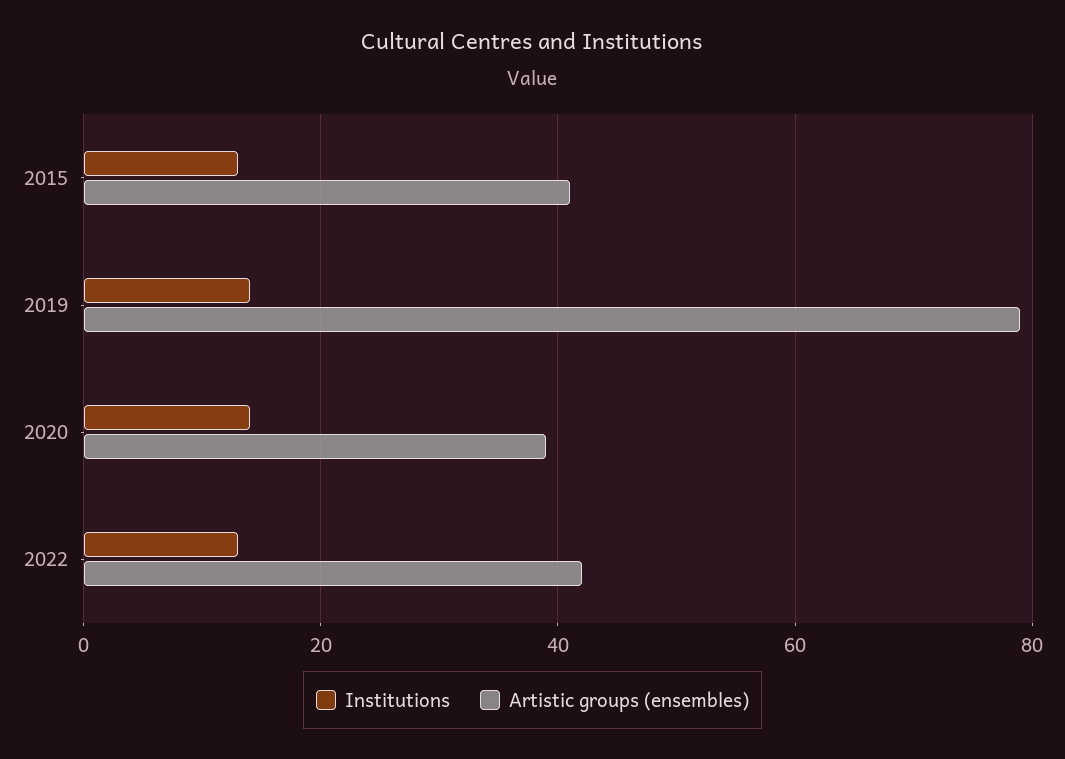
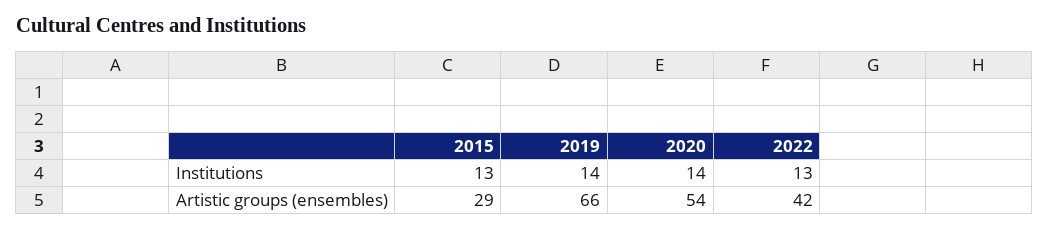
Artistic groups (ensembles), 2015: 40 -> 29
Artistic groups (ensembles), 2019: 80 -> 66
Artistic groups (ensembles), 2020: 40 -> 54

